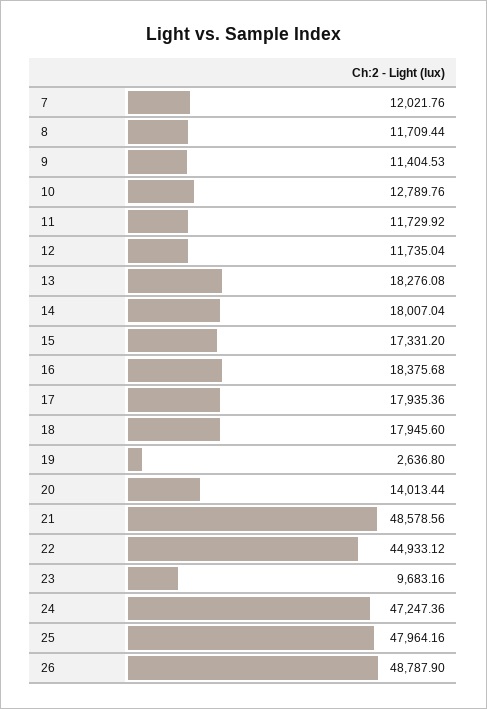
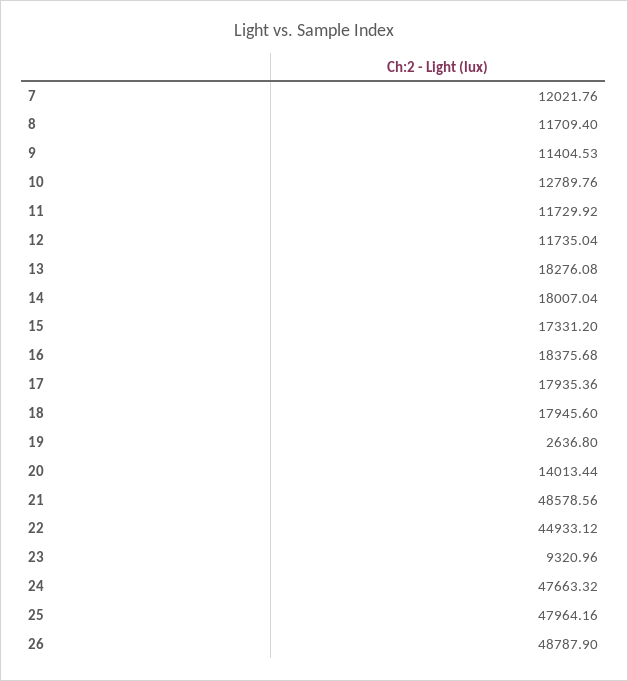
8: 11709.44 -> 11709.4
23: 9683.16 -> 9320.96
24: 47247.36 -> 47663.32

